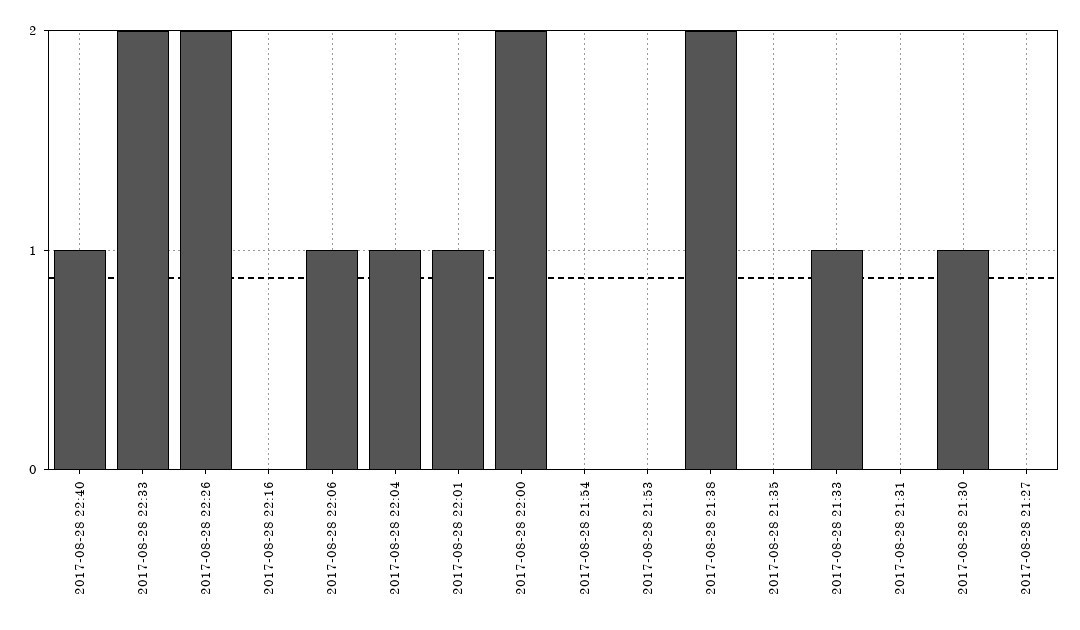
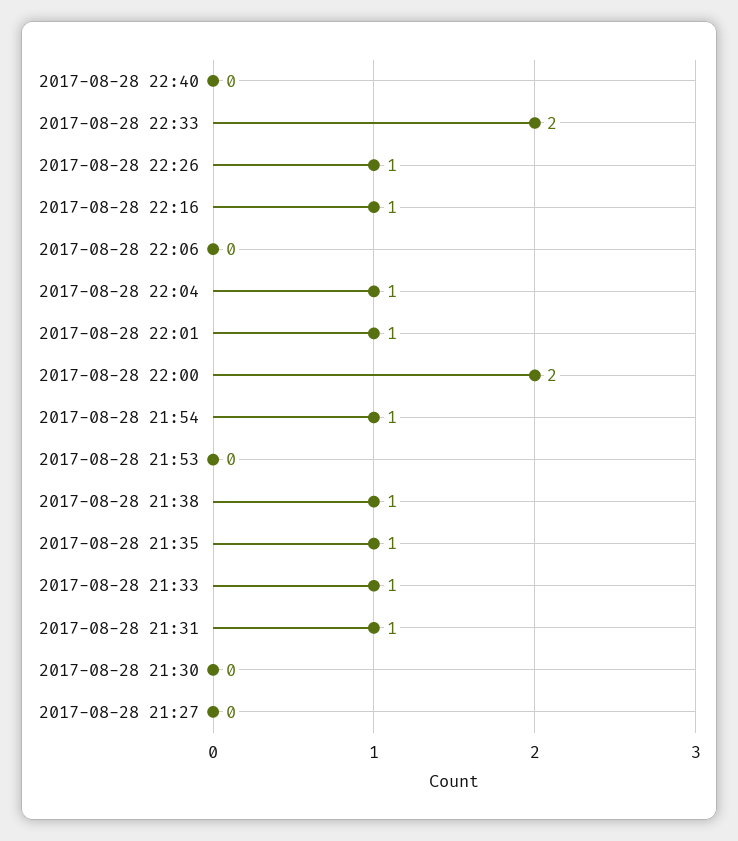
2017-08-28 22:40: 1 -> 0
2017-08-28 22:26: 2 -> 1
2017-08-28 22:16: 0 -> 1
2017-08-28 22:06: 1 -> 0
2017-08-28 21:54: 0 -> 1
2017-08-28 21:38: 2 -> 1
2017-08-28 21:35: 0 -> 1
2017-08-28 21:31: 0 -> 1
2017-08-28 21:30: 1 -> 0

